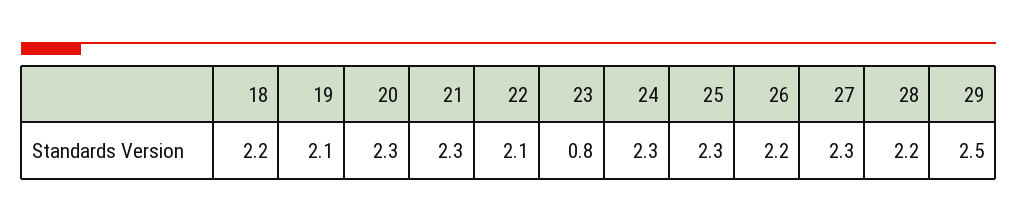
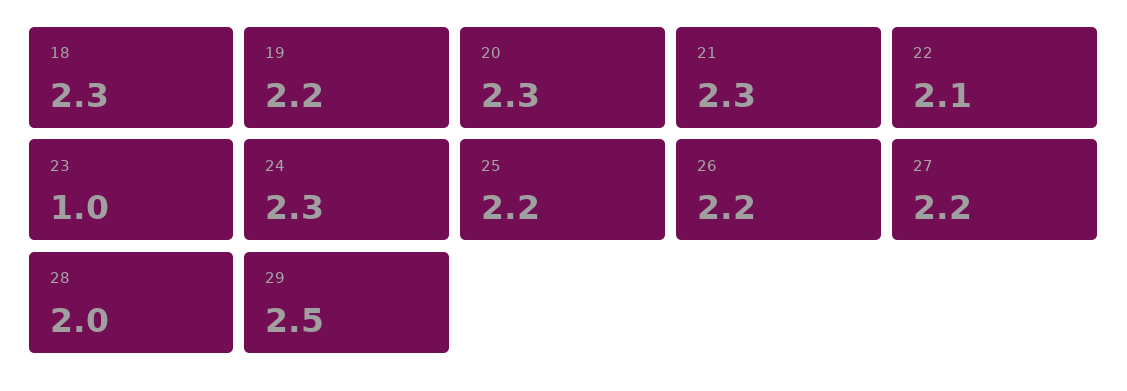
18: 2.2 -> 2.3
19: 2.1 -> 2.2
23: 0.8 -> 1
25: 2.3 -> 2.2
27: 2.3 -> 2.2
28: 2.2 -> 2

